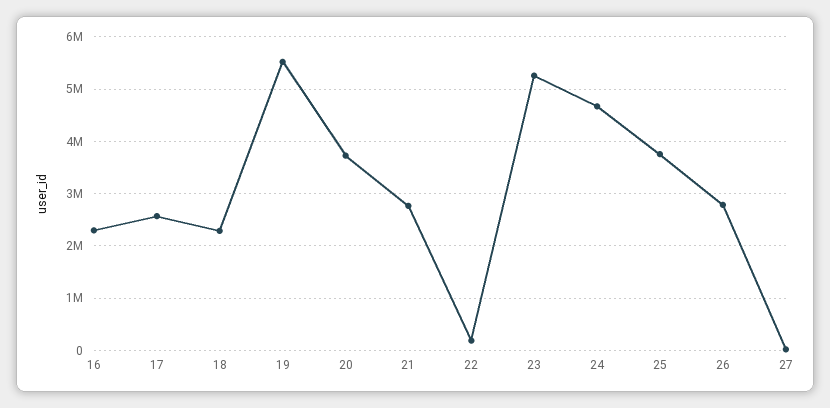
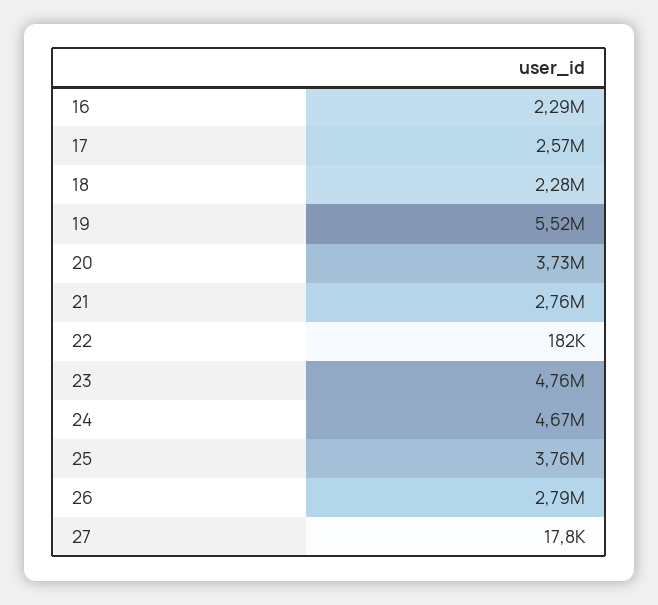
23: 5200000 -> 4760000

